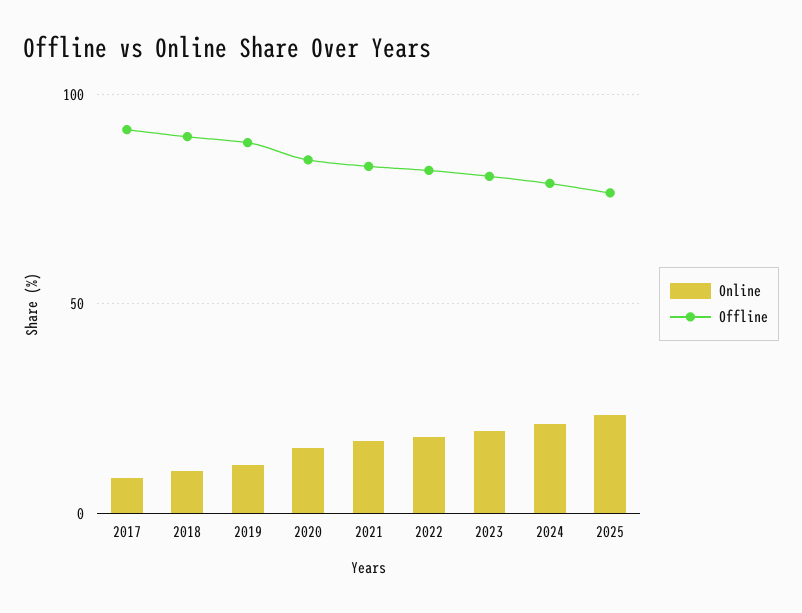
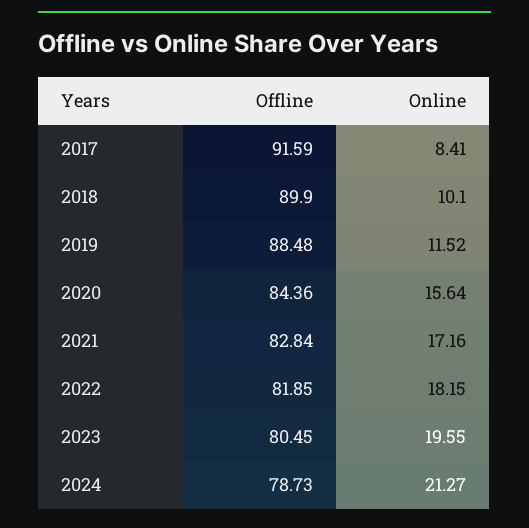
Online, 2025: 25 -> none
Offline, 2025: 75 -> none

